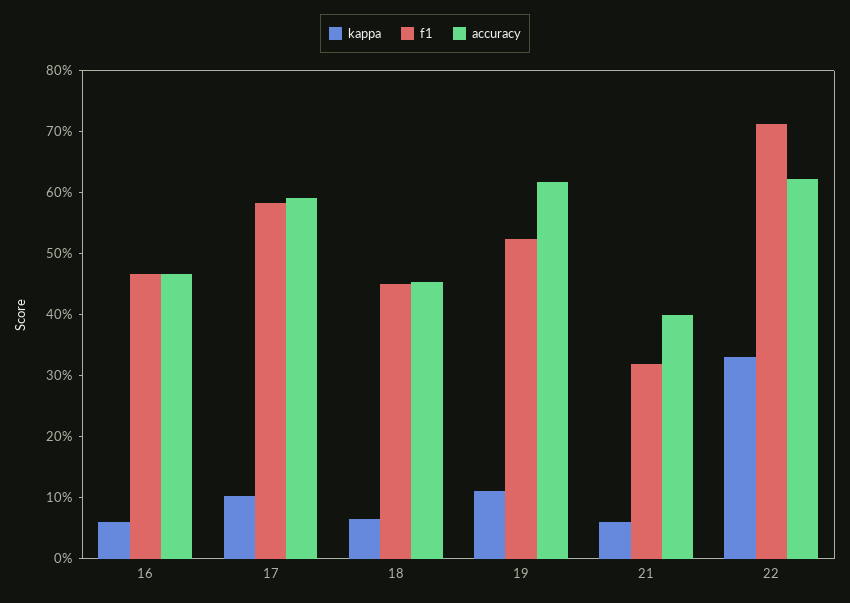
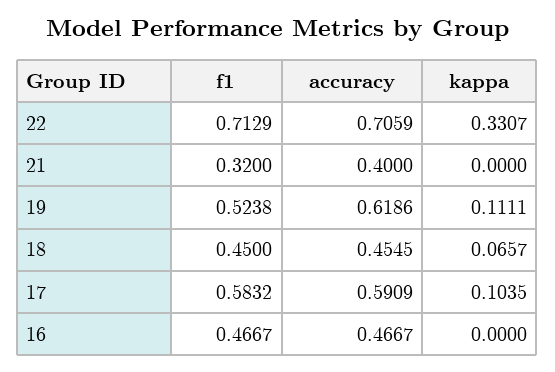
kappa, 16: 0.06 -> 0
kappa, 21: 0.06 -> 0
accuracy, 22: 0.62 -> 0.7059

